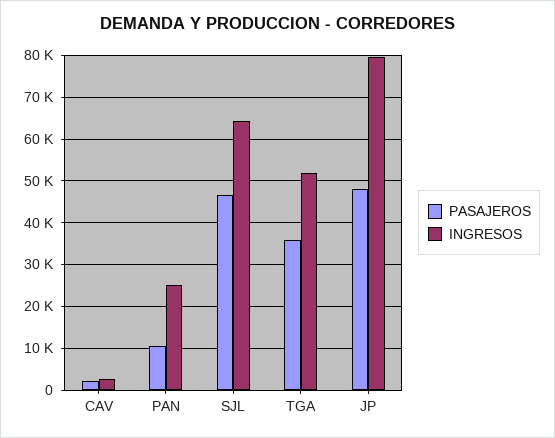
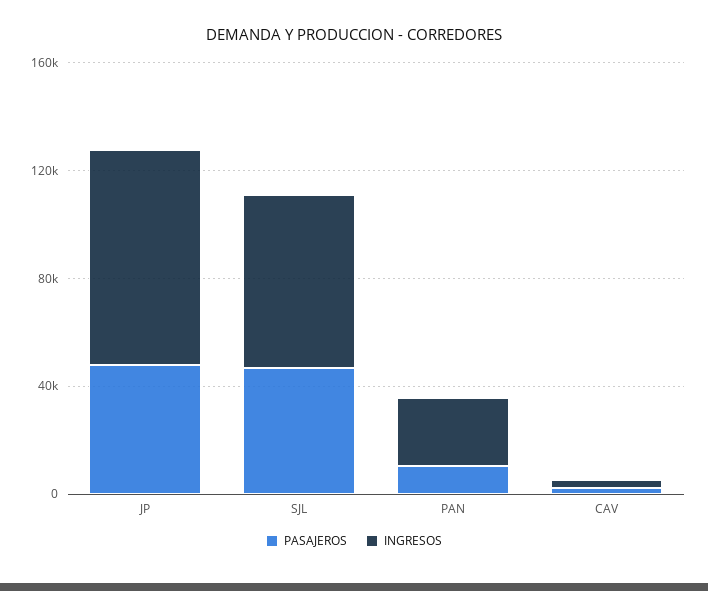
PASAJEROS, TGA: 36000 -> none
INGRESOS, TGA: 52000 -> none

